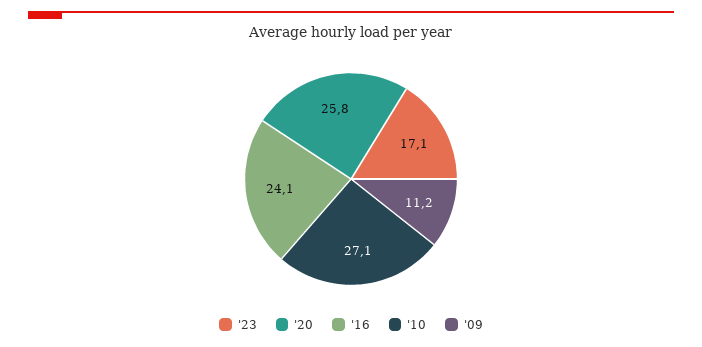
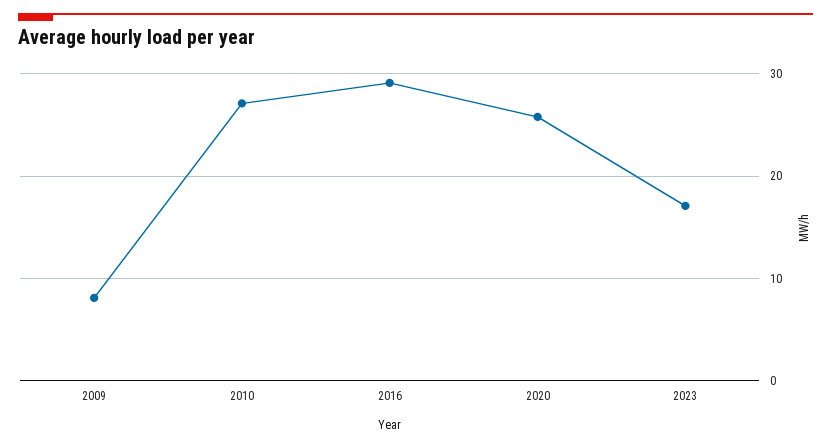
'16: 24.1 -> 29
'09: 11.2 -> 8

